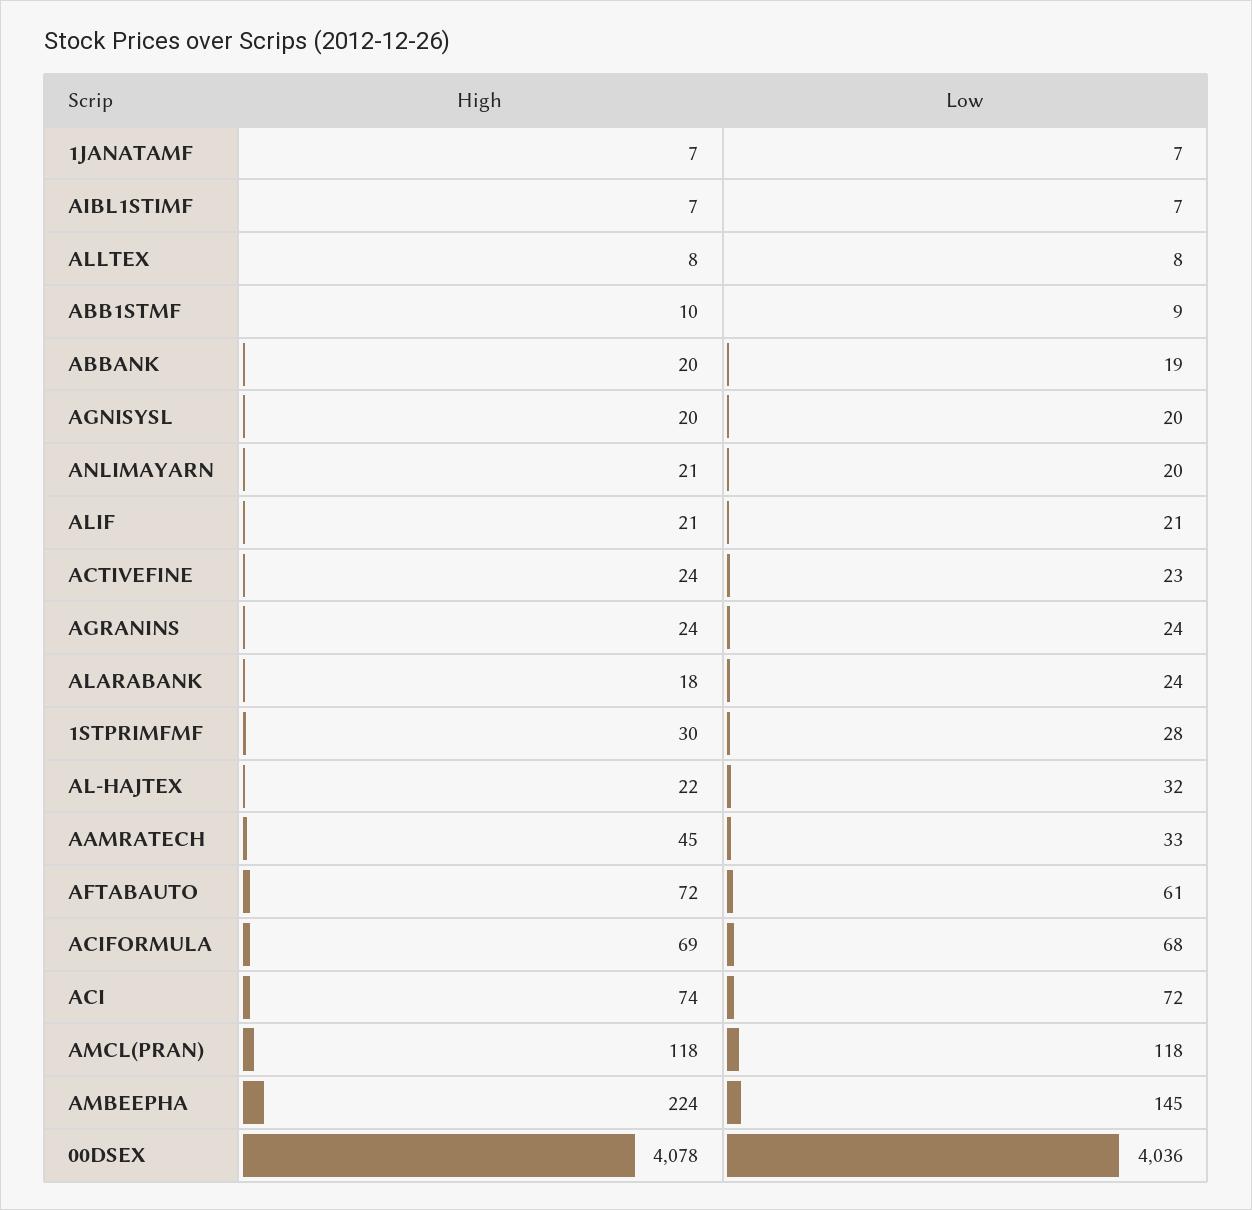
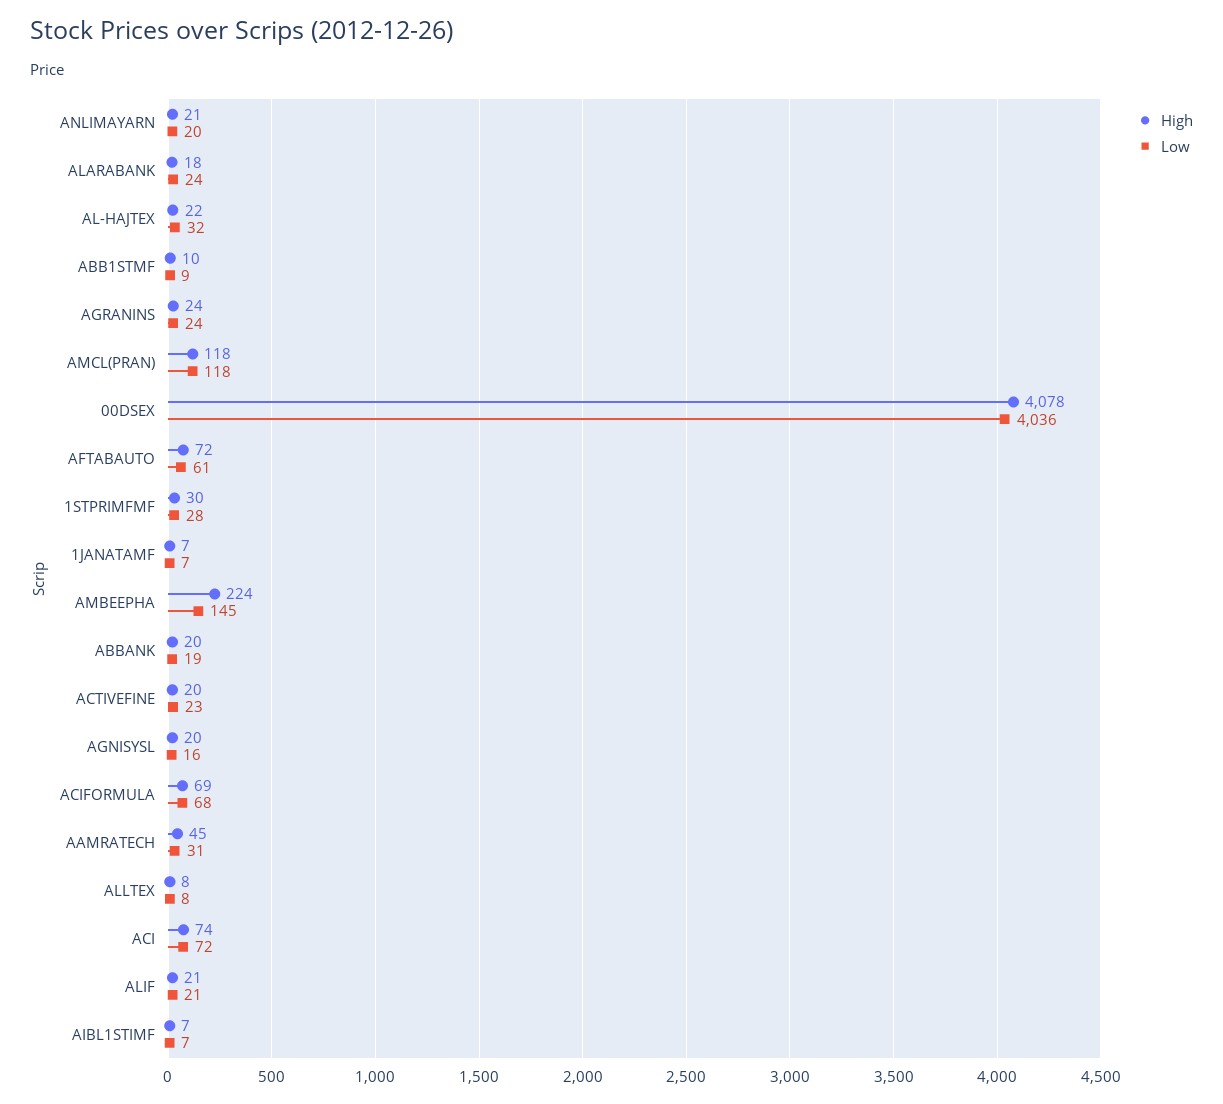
Low, AGNISYSL: 20 -> 16
High, ACTIVEFINE: 24 -> 20
Low, AAMRATECH: 33 -> 31

